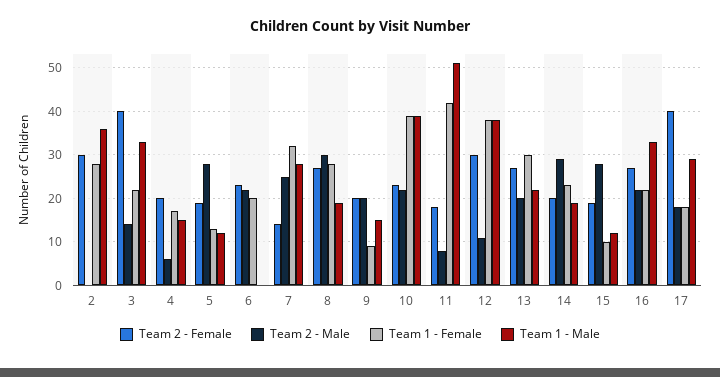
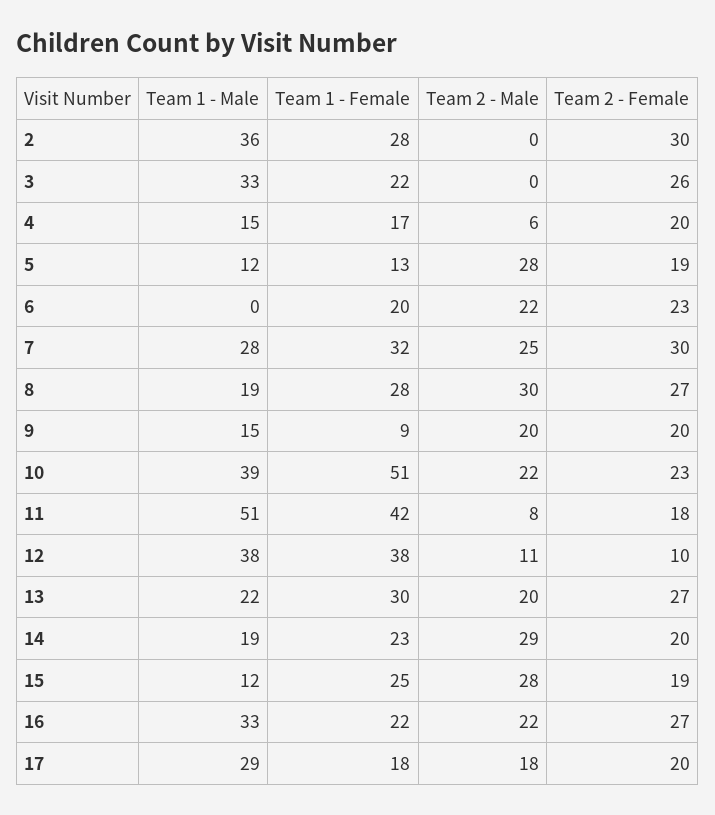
Team 2 - Female, 3: 40 -> 26
Team 2 - Male, 3: 15 -> 0
Team 2 - Female, 7: 15 -> 30
Team 1 - Female, 10: 40 -> 51
Team 2 - Female, 12: 30 -> 10
Team 1 - Female, 15: 10 -> 25
Team 2 - Female, 17: 40 -> 20

